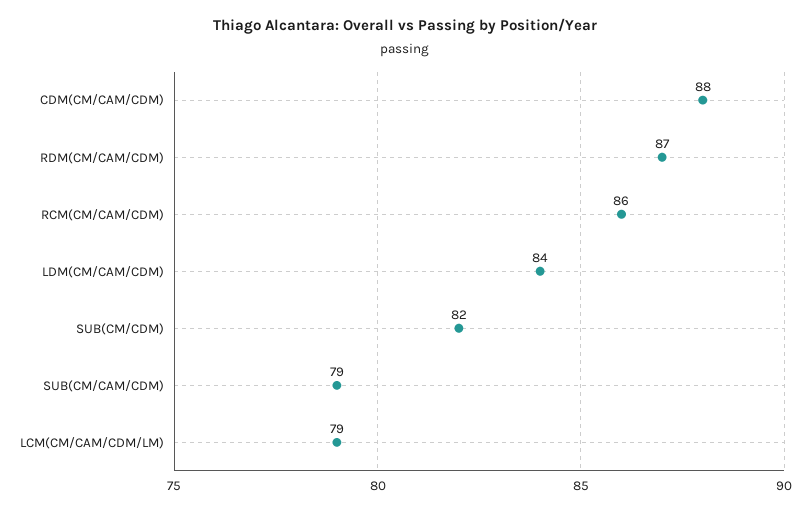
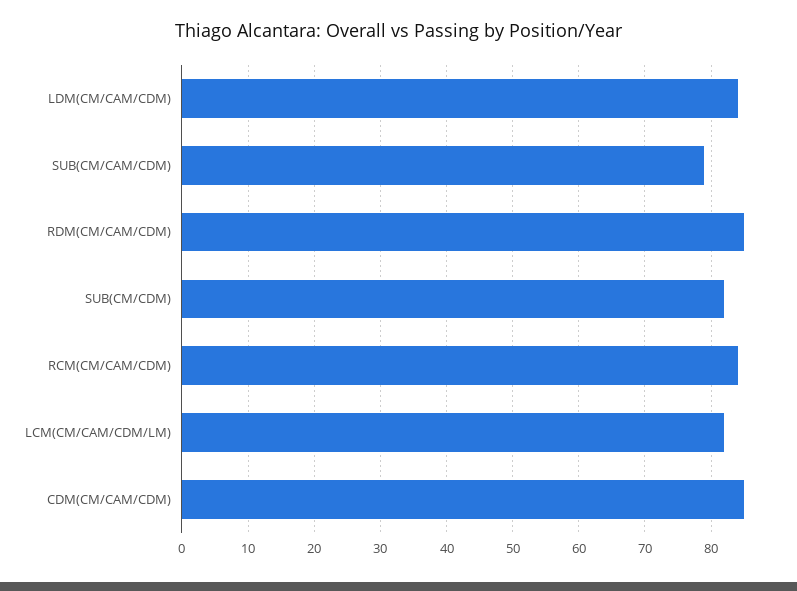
CDM(CM/CAM/CDM): 88 -> 85
RDM(CM/CAM/CDM): 87 -> 85
RCM(CM/CAM/CDM): 86 -> 84
LCM(CM/CAM/CDM/LM): 79 -> 82

